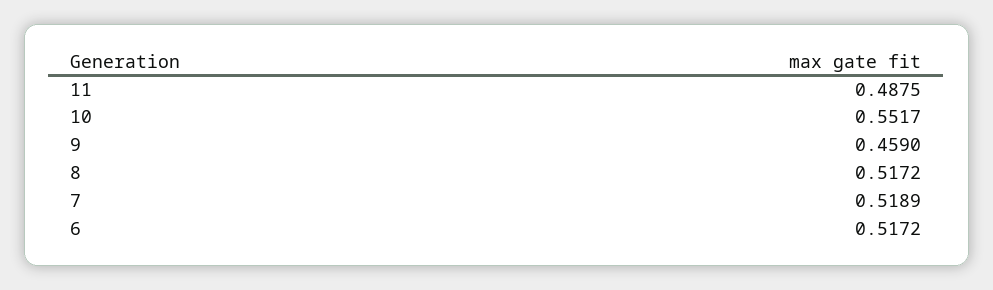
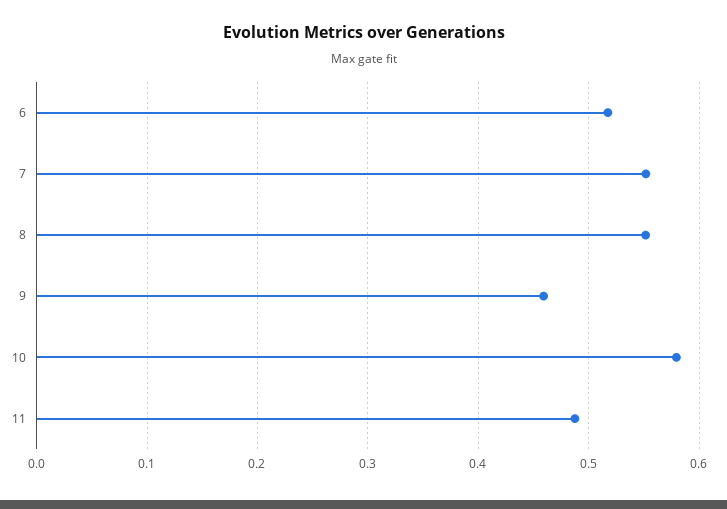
10: 0.5517 -> 0.58
8: 0.5172 -> 0.55
7: 0.5189 -> 0.55

